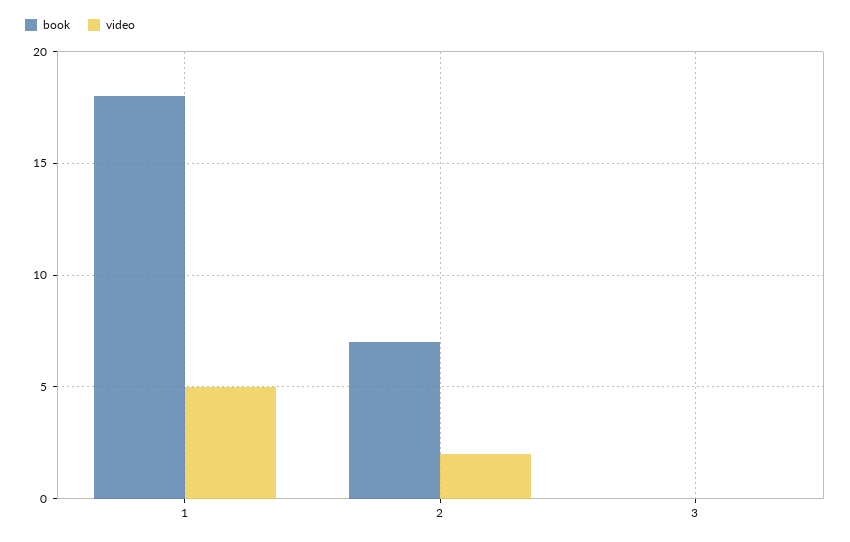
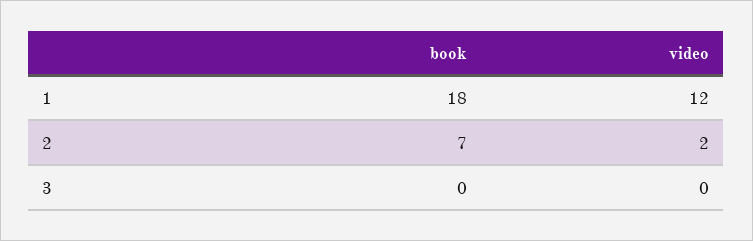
video, 1: 5 -> 12

